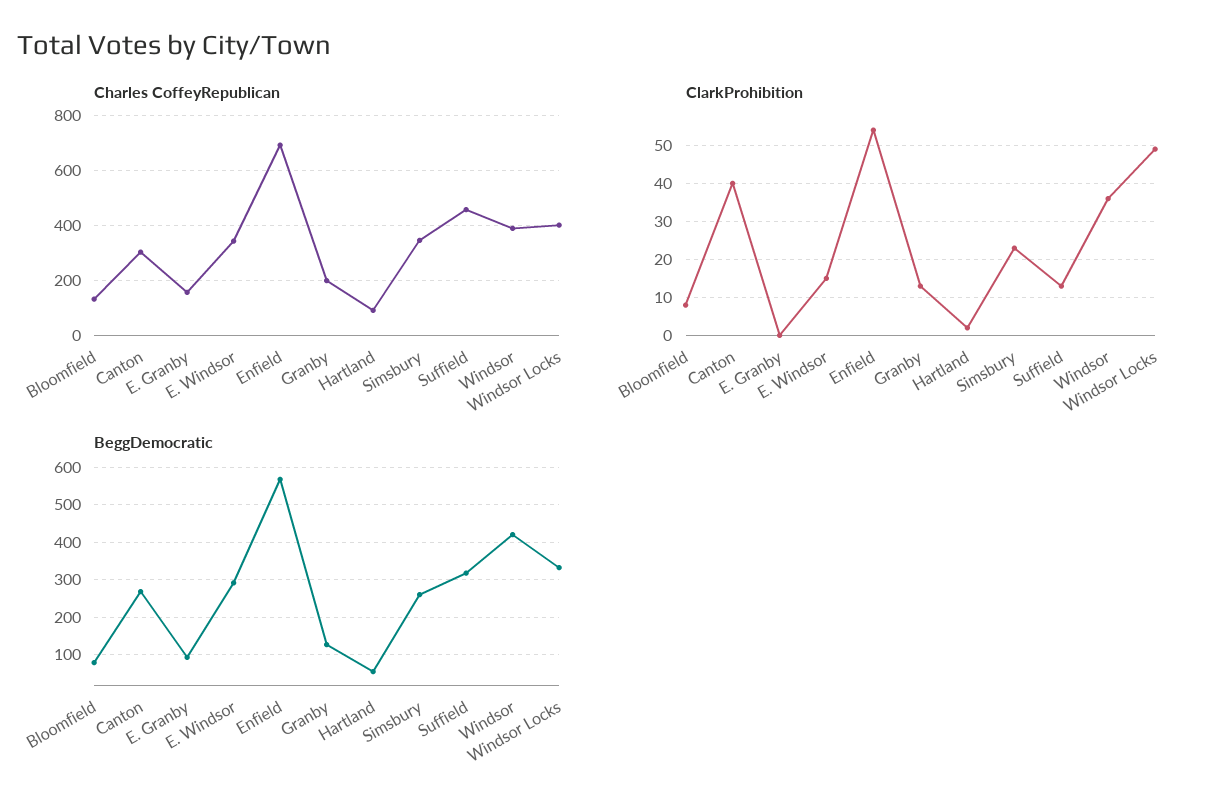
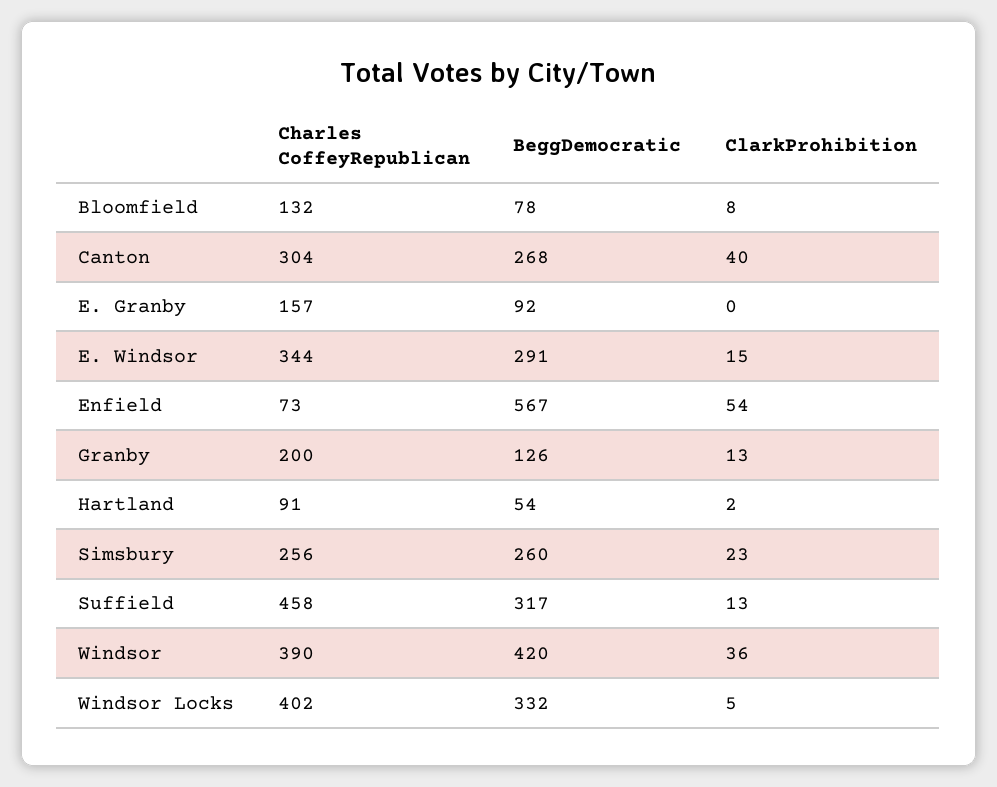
Charles CoffeyRepublican, Enfield: 700 -> 73
Charles CoffeyRepublican, Simsbury: 350 -> 256
ClarkProhibition, Windsor Locks: 50 -> 5

